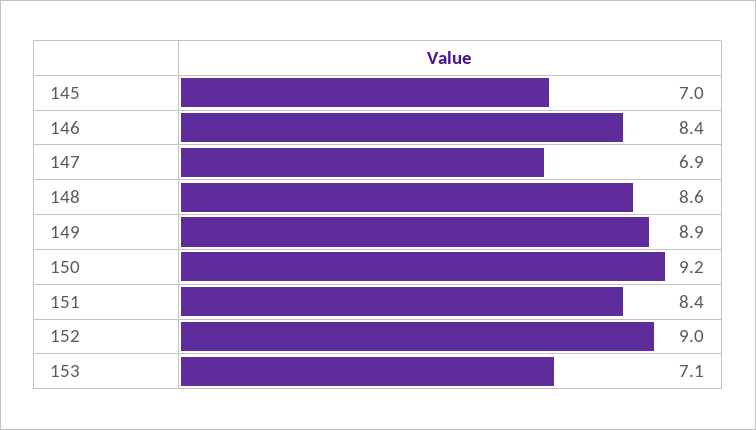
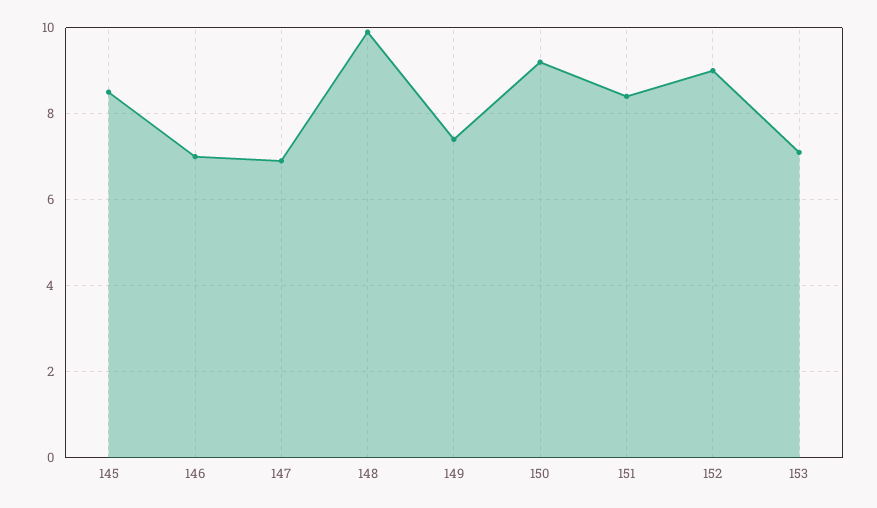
145: 7 -> 8.5
146: 8.4 -> 7
148: 8.6 -> 10
149: 8.9 -> 7.5

